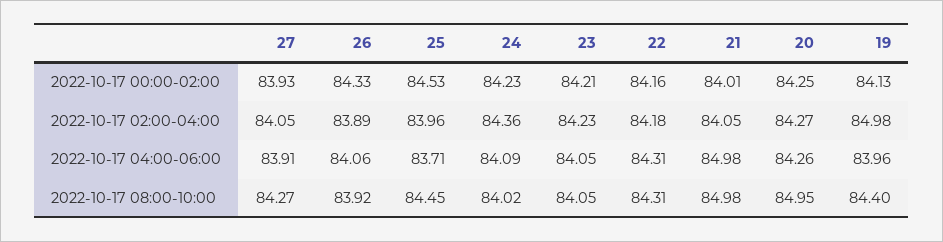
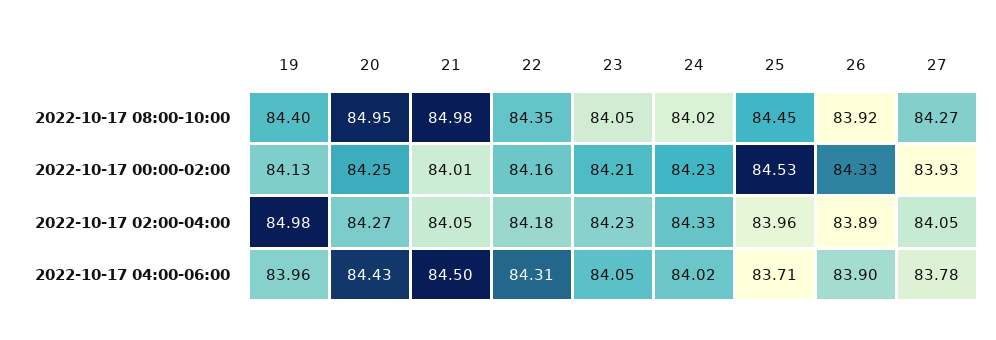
24, 2022-10-17 02:00-04:00: 84.36 -> 84.33
27, 2022-10-17 04:00-06:00: 83.91 -> 83.78
26, 2022-10-17 04:00-06:00: 84.06 -> 83.9
24, 2022-10-17 04:00-06:00: 84.09 -> 84.02
21, 2022-10-17 04:00-06:00: 84.98 -> 84.5
20, 2022-10-17 04:00-06:00: 84.26 -> 84.43
22, 2022-10-17 08:00-10:00: 84.31 -> 84.35

